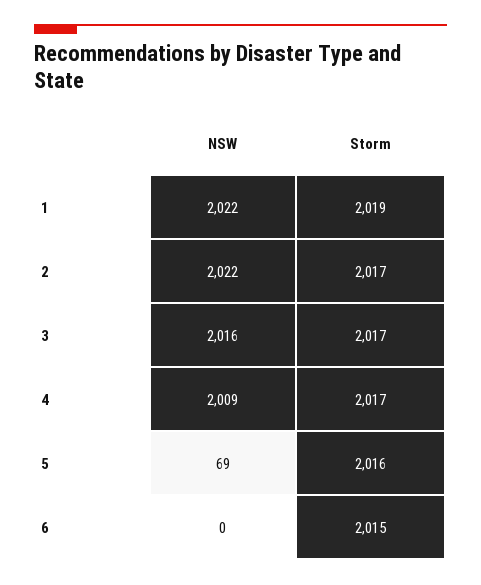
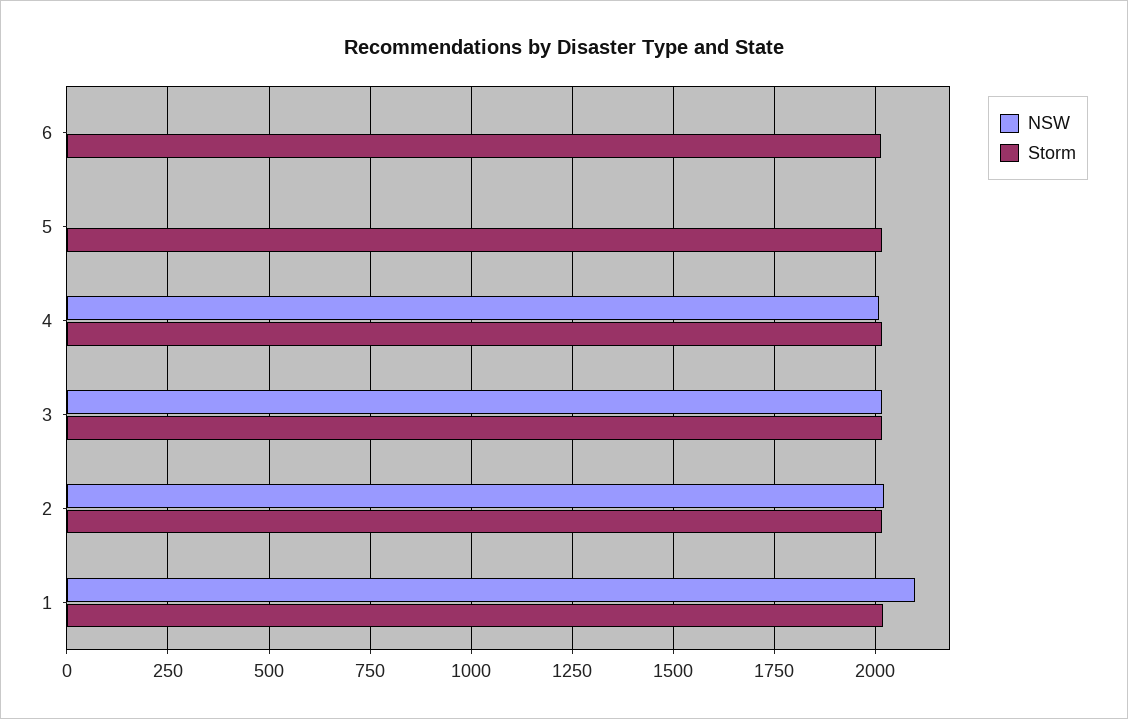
NSW, 1: 2022 -> 2100
NSW, 5: 69 -> 0

